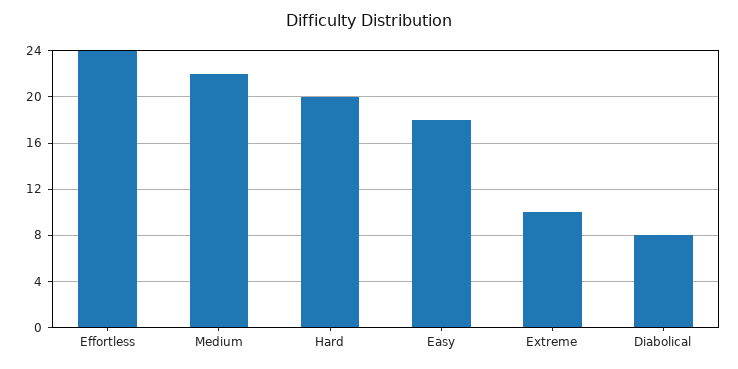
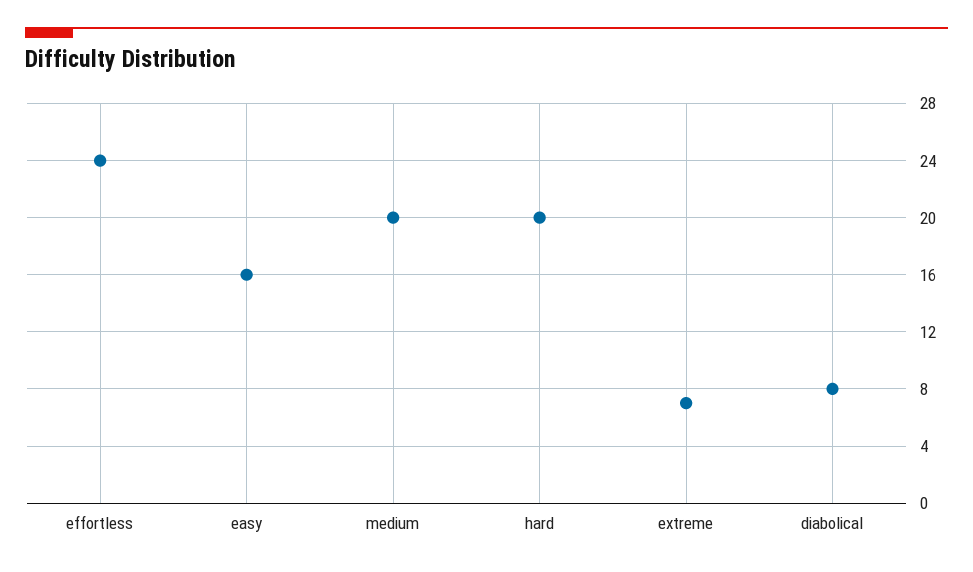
Medium: 22 -> 20
Easy: 18 -> 16
Extreme: 10 -> 7

